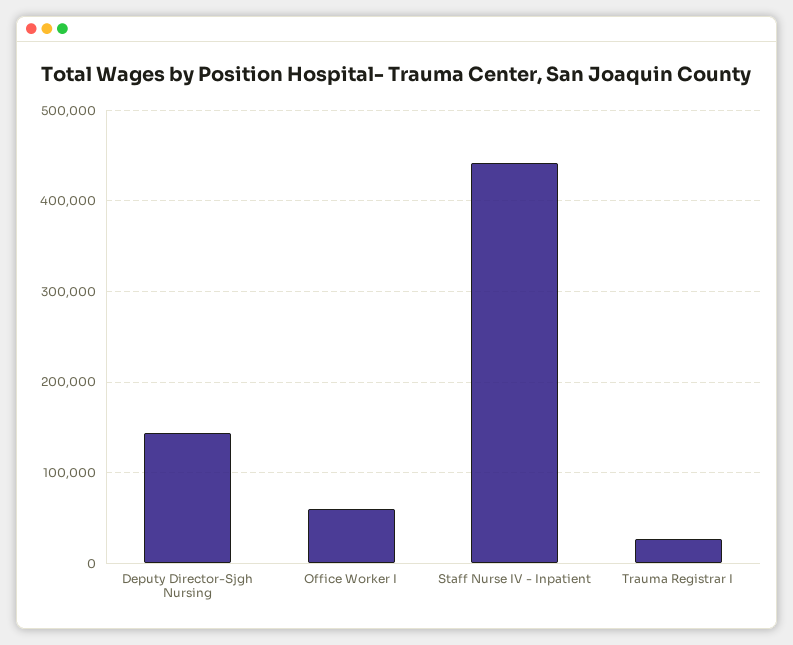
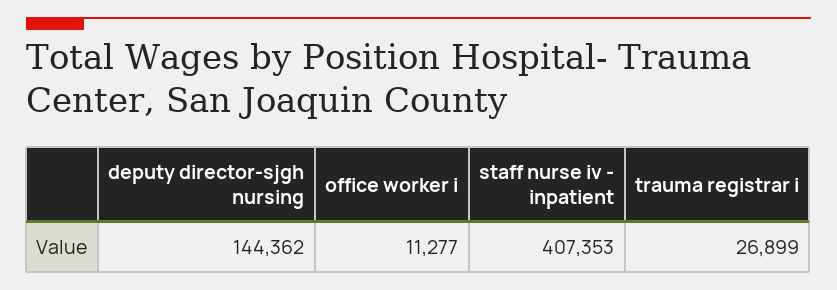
Office Worker I: 60000 -> 11277
Staff Nurse IV - Inpatient: 440000 -> 407353

